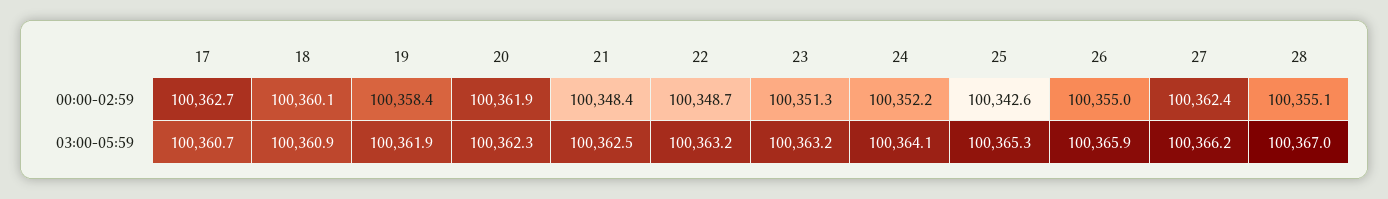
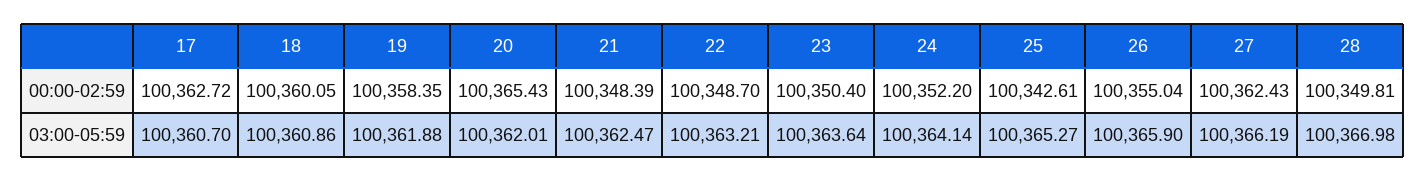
20, 00:00-02:59: 100361.9 -> 100365.43
23, 00:00-02:59: 100351.3 -> 100350.4
28, 00:00-02:59: 100355.1 -> 100349.81
20, 03:00-05:59: 100362.3 -> 100362.01
23, 03:00-05:59: 100363.2 -> 100363.64

